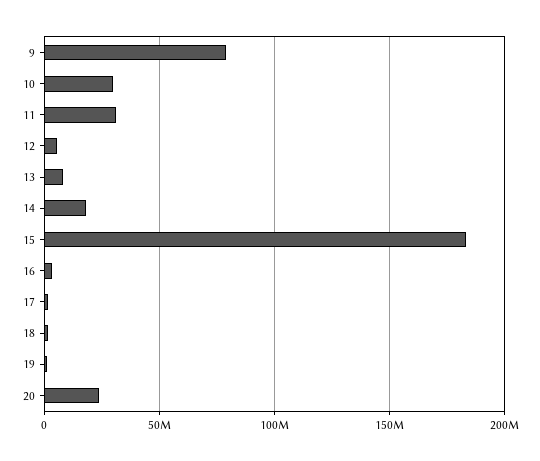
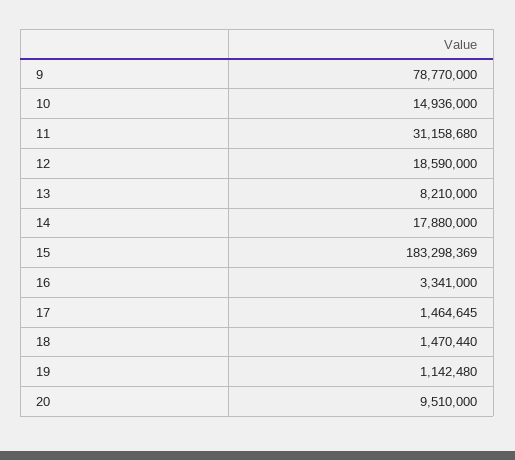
10: 30000000 -> 14936000
12: 5000000 -> 18590000
20: 25000000 -> 9510000

